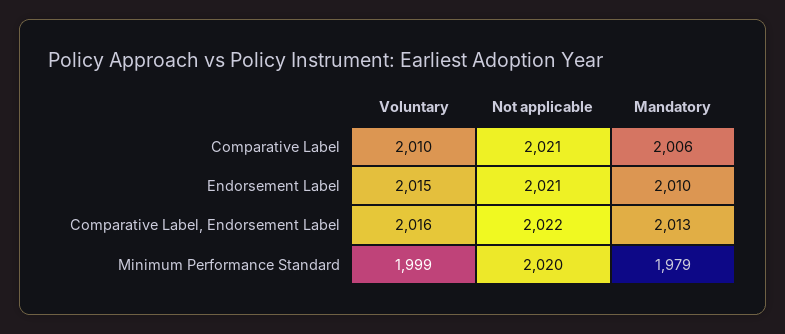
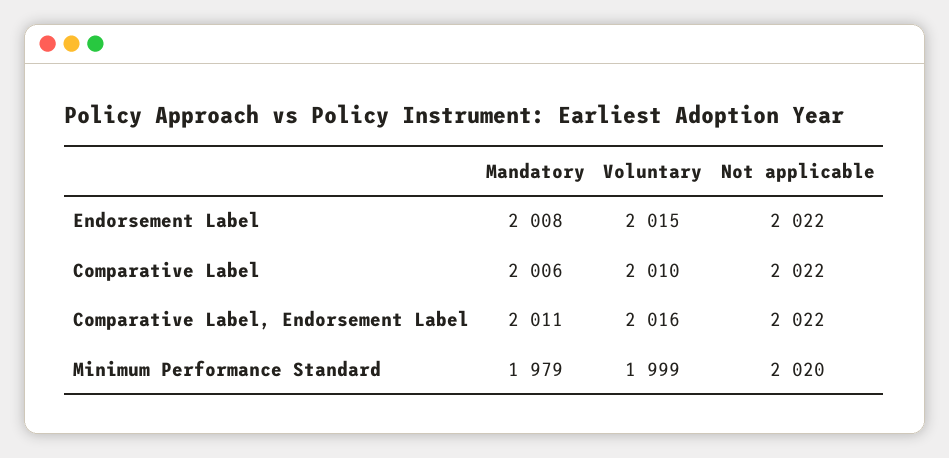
Not applicable, Comparative Label: 2021 -> 2022
Not applicable, Endorsement Label: 2021 -> 2022
Mandatory, Endorsement Label: 2010 -> 2008
Mandatory, Comparative Label, Endorsement Label: 2013 -> 2011

